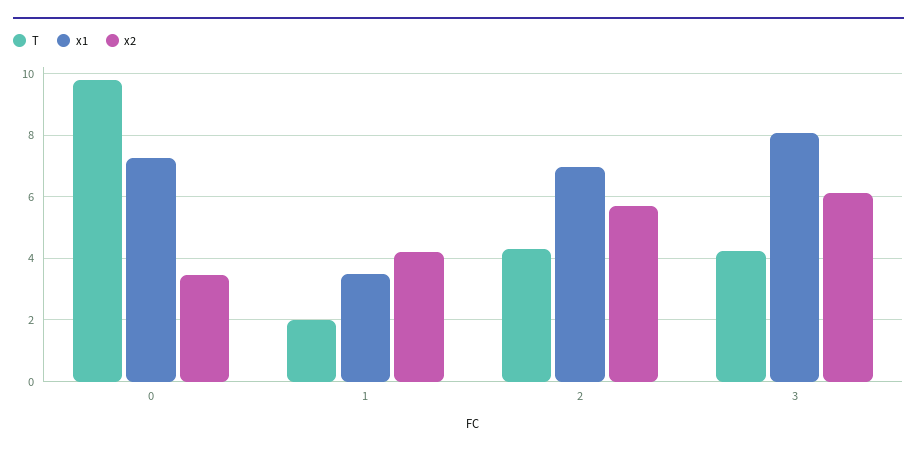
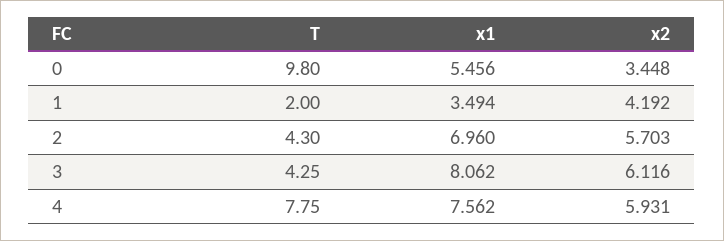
x1, 0: 7.2 -> 5.456
T, 4: none -> 7.75
x1, 4: none -> 7.562
x2, 4: none -> 5.931

